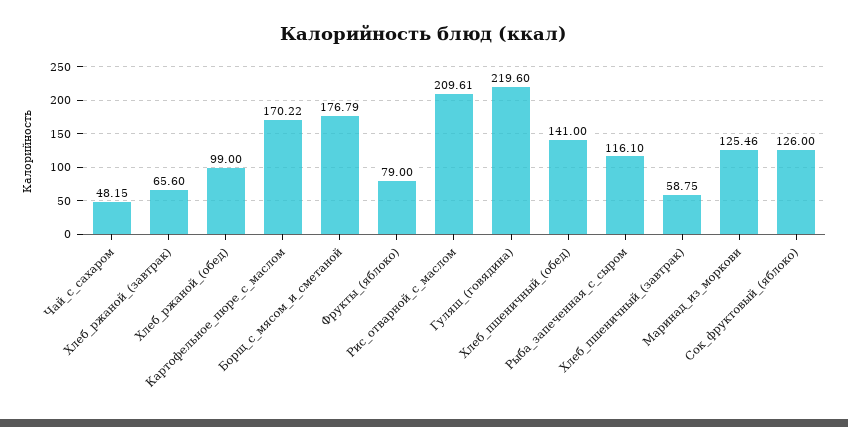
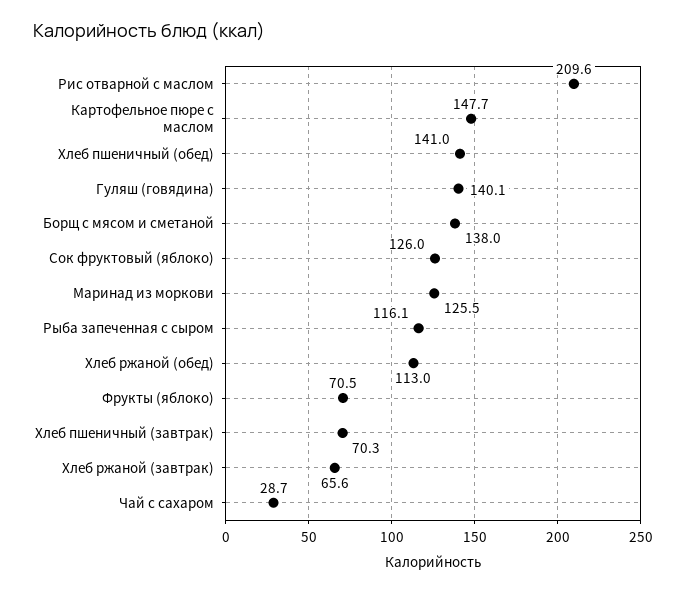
Чай_с_сахаром: 48.15 -> 28.7
Хлеб_ржаной_(обед): 99 -> 113
Картофельное_пюре_с_маслом: 170.22 -> 147.7
Борщ_с_мясом_и_сметаной: 176.79 -> 138
Фрукты_(яблоко): 79 -> 70.5
Гуляш_(говядина): 219.6 -> 140.1
Хлеб_пшеничный_(завтрак): 58.75 -> 70.3

